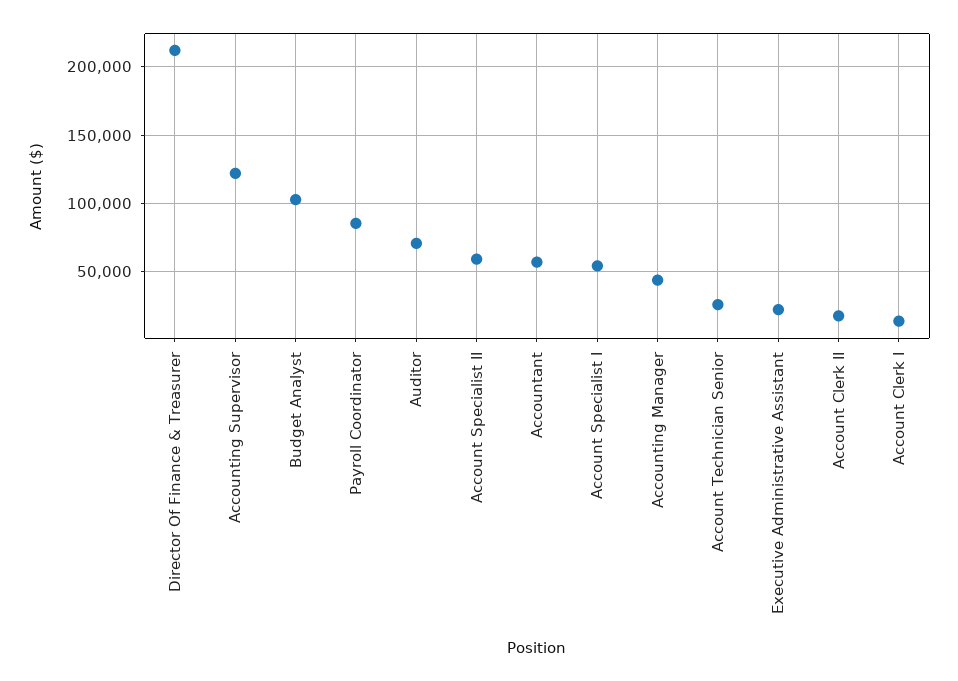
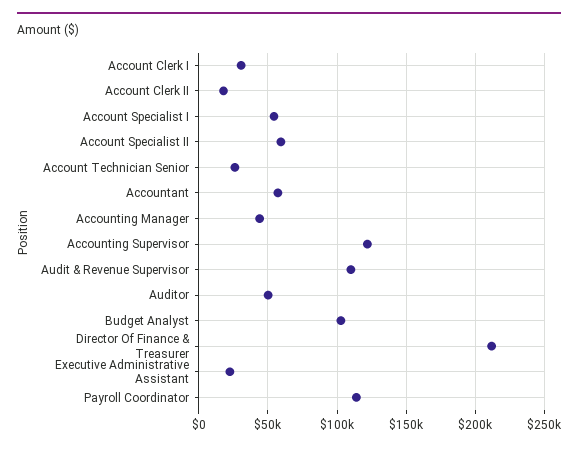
Payroll Coordinator: 85000 -> 115000
Auditor: 70000 -> 50000
Account Clerk I: 15000 -> 30000
Audit & Revenue Supervisor: none -> 110000

